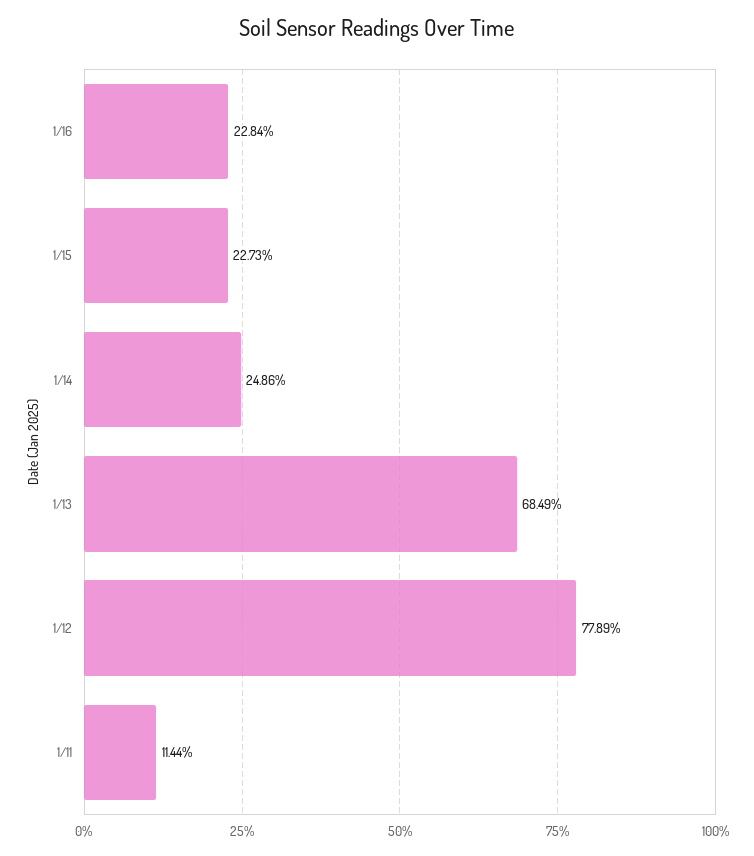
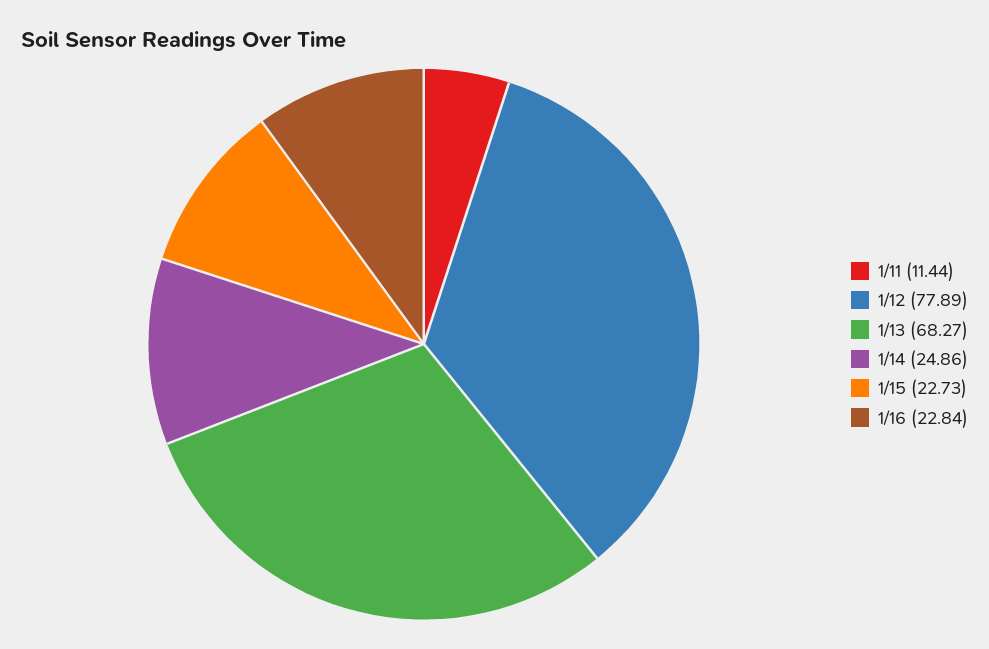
1/13: 68.49 -> 68.27

